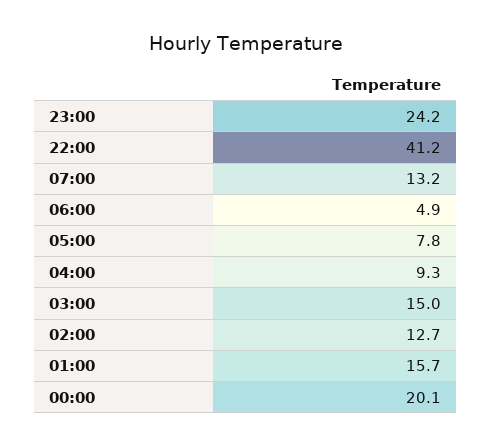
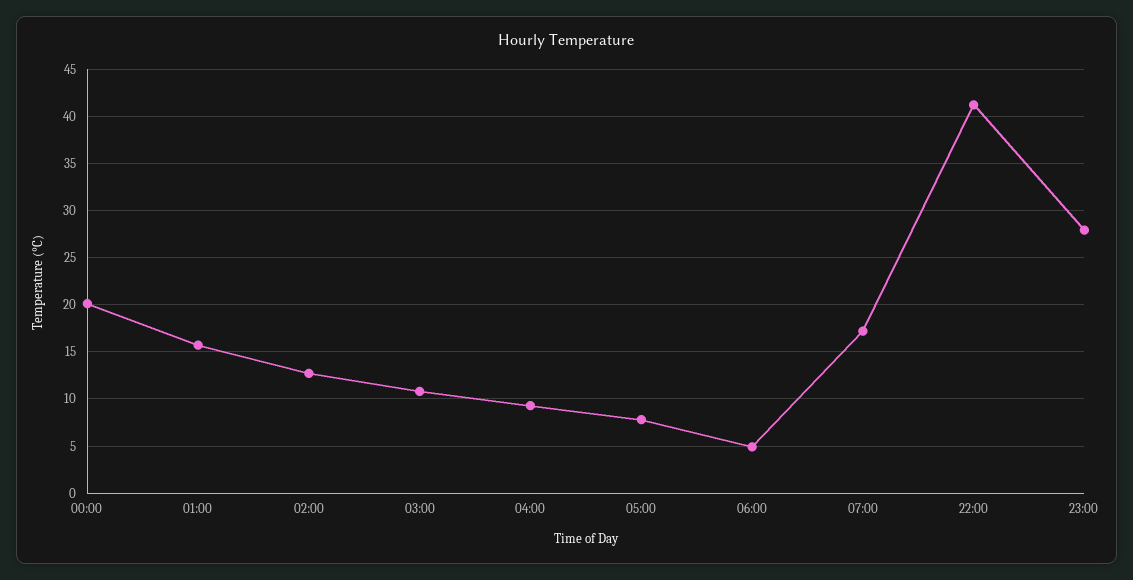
23:00: 24.2 -> 28
07:00: 13.2 -> 17
03:00: 15 -> 11

